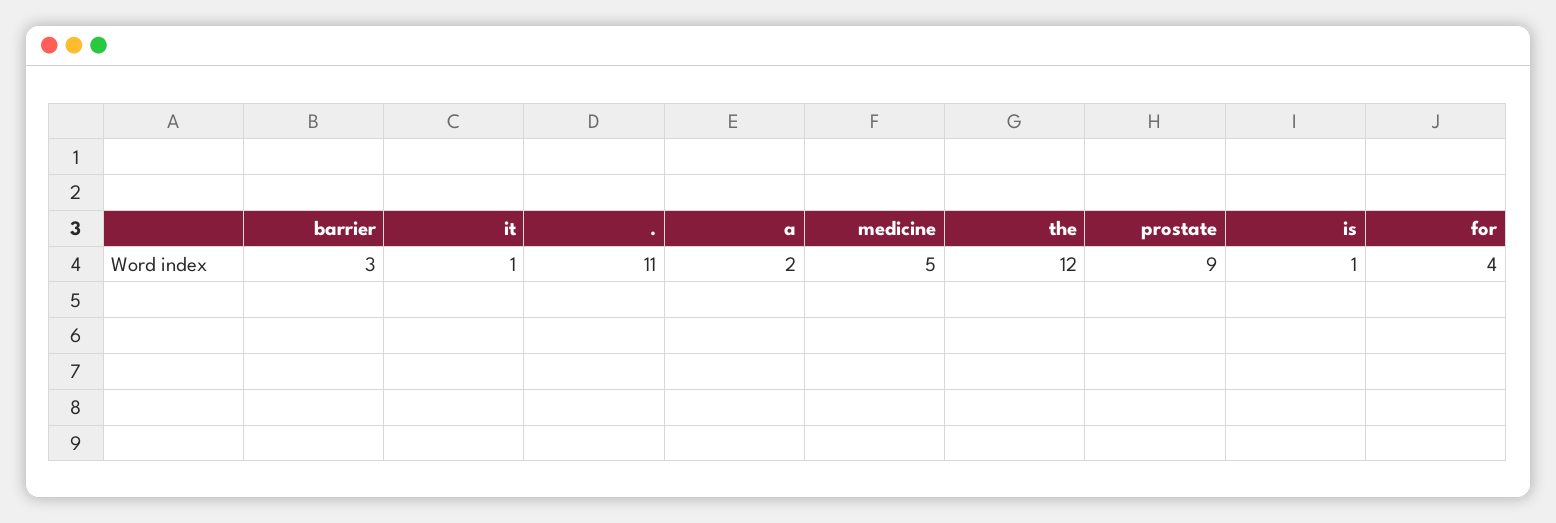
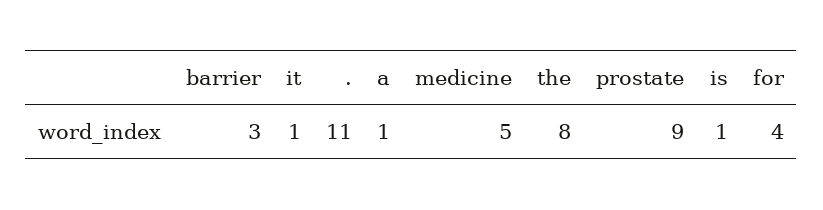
a: 2 -> 1
the: 12 -> 8

